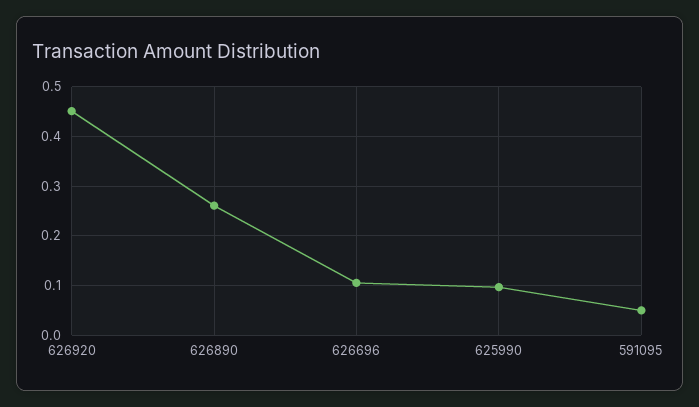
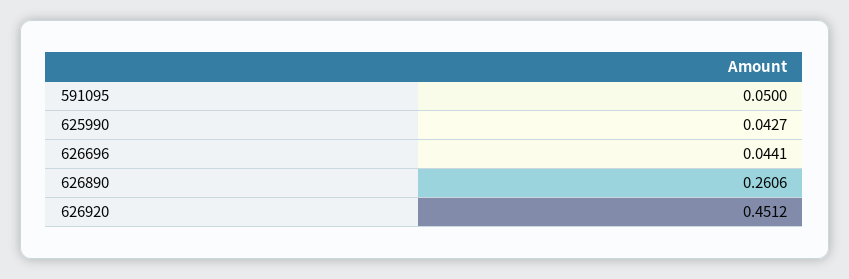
626696: 0.1 -> 0.0441
625990: 0.1 -> 0.0427

